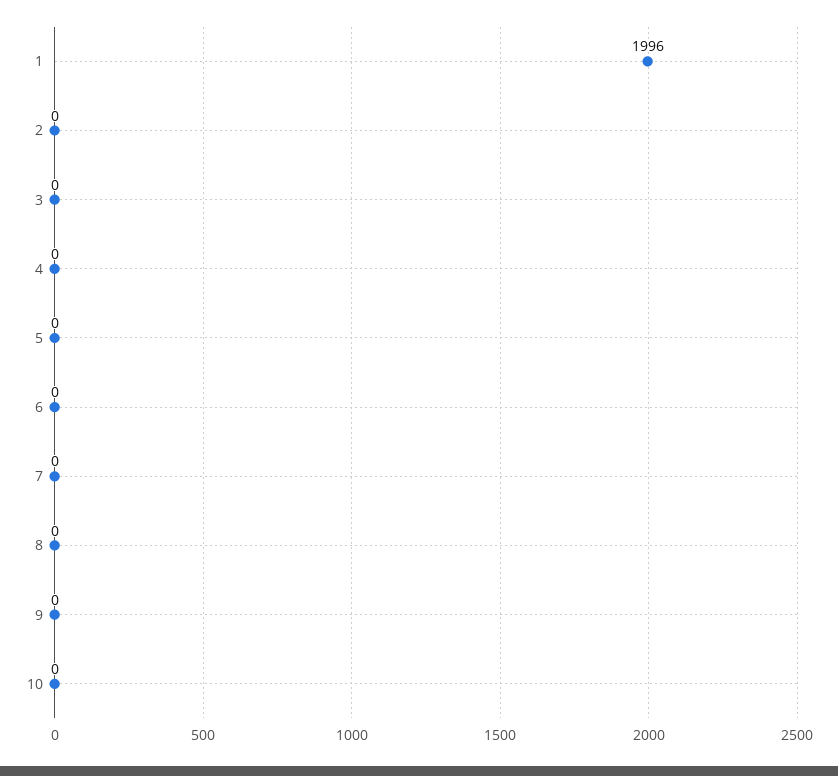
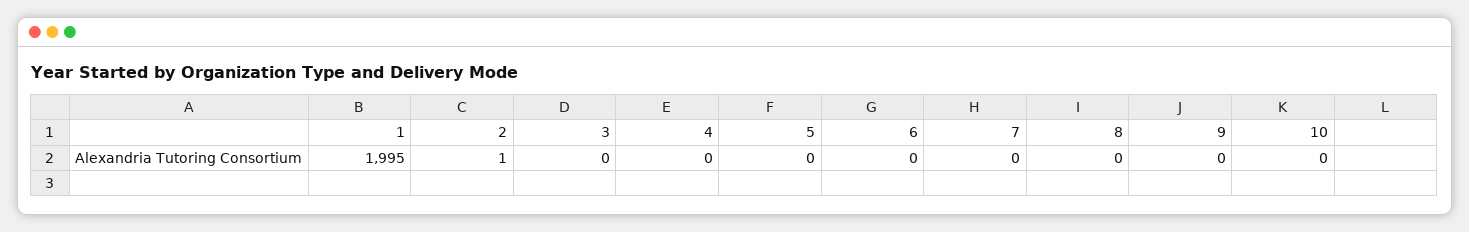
1: 1996 -> 1995
2: 0 -> 1

